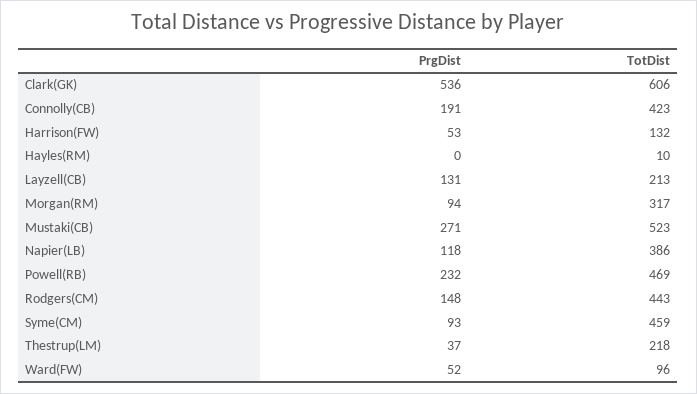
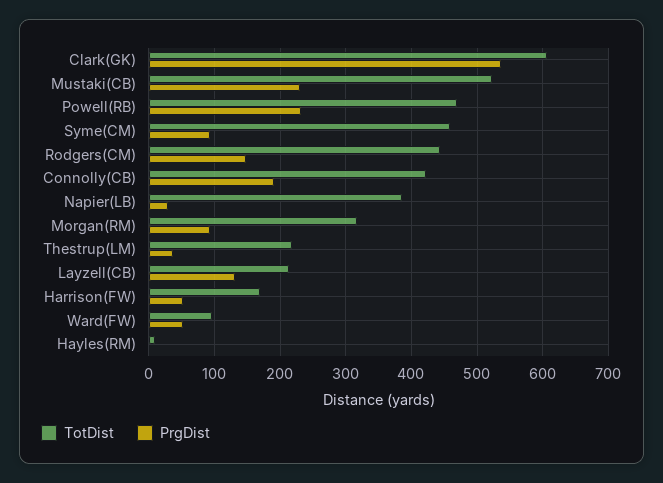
TotDist, Harrison(FW): 132 -> 170
PrgDist, Mustaki(CB): 271 -> 230
PrgDist, Napier(LB): 118 -> 30

